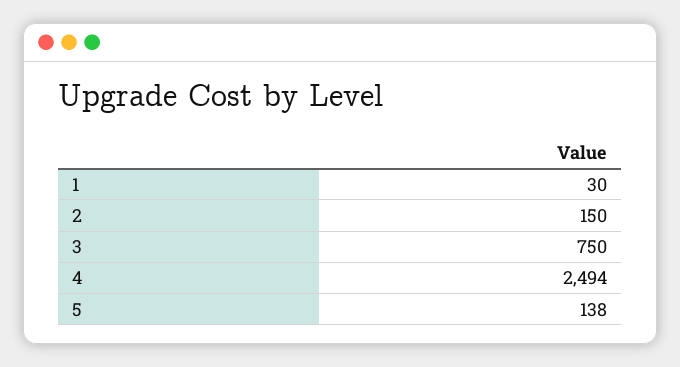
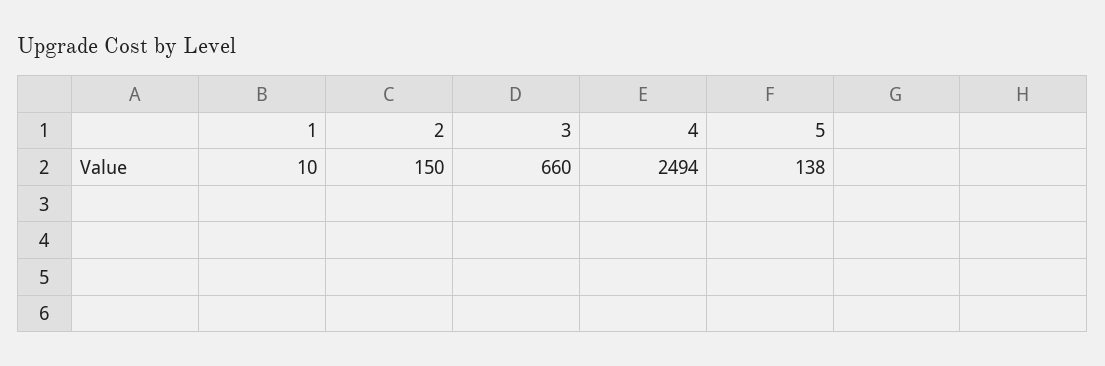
1: 30 -> 10
3: 750 -> 660

